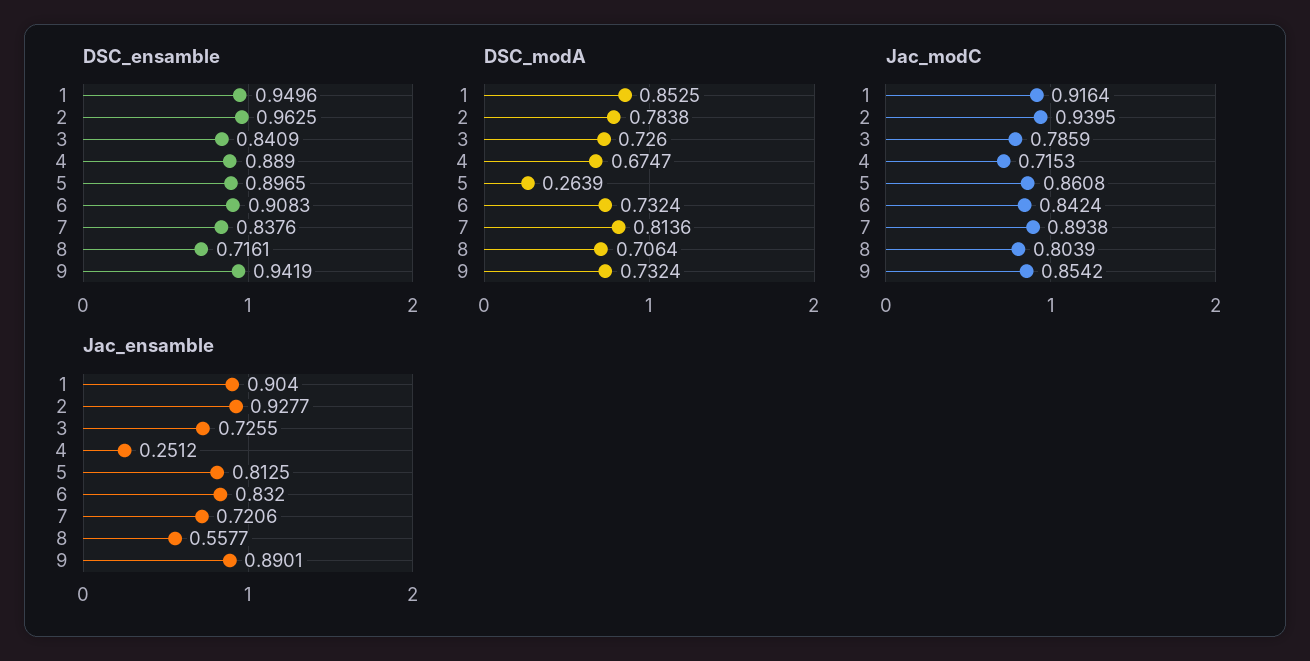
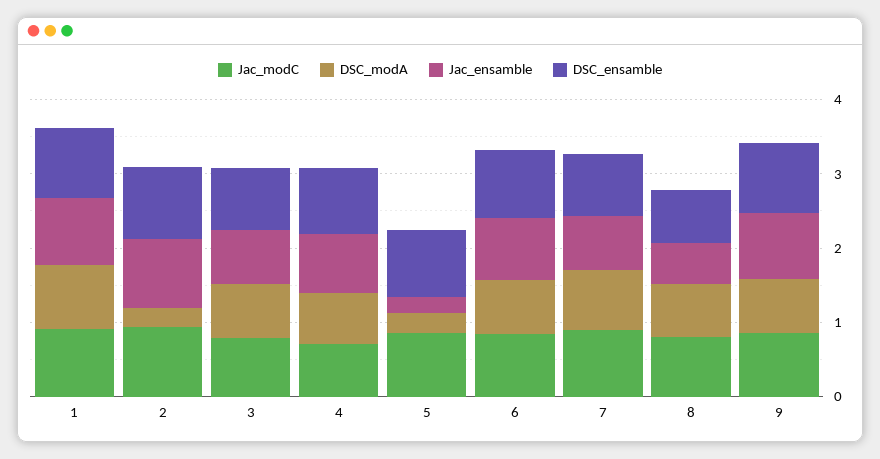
DSC_modA, 2: 0.7838 -> 0.2
Jac_ensamble, 4: 0.2512 -> 0.8
Jac_ensamble, 5: 0.8125 -> 0.2

